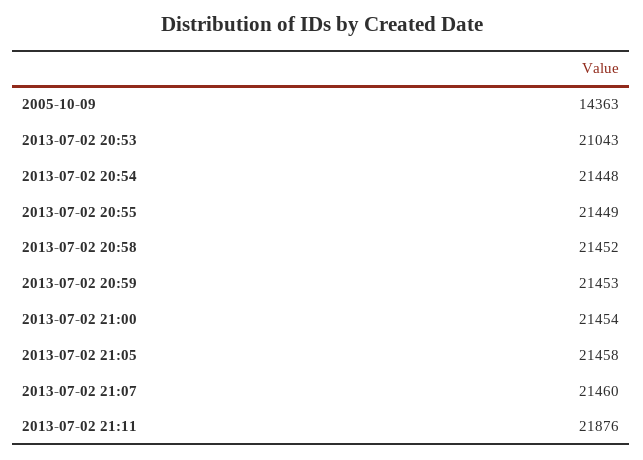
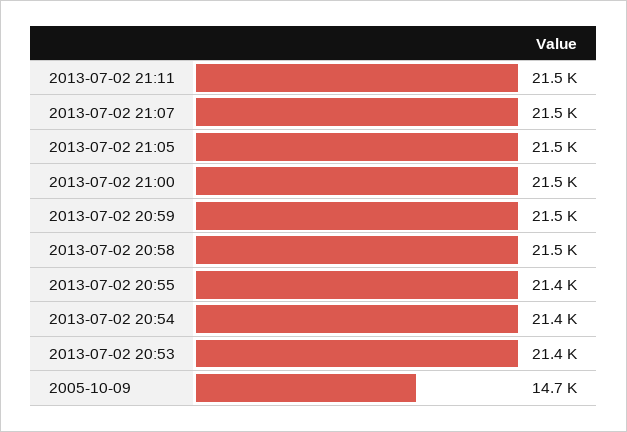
2005-10-09: 14363 -> 14700
2013-07-02 20:53: 21043 -> 21400
2013-07-02 21:11: 21876 -> 21500

